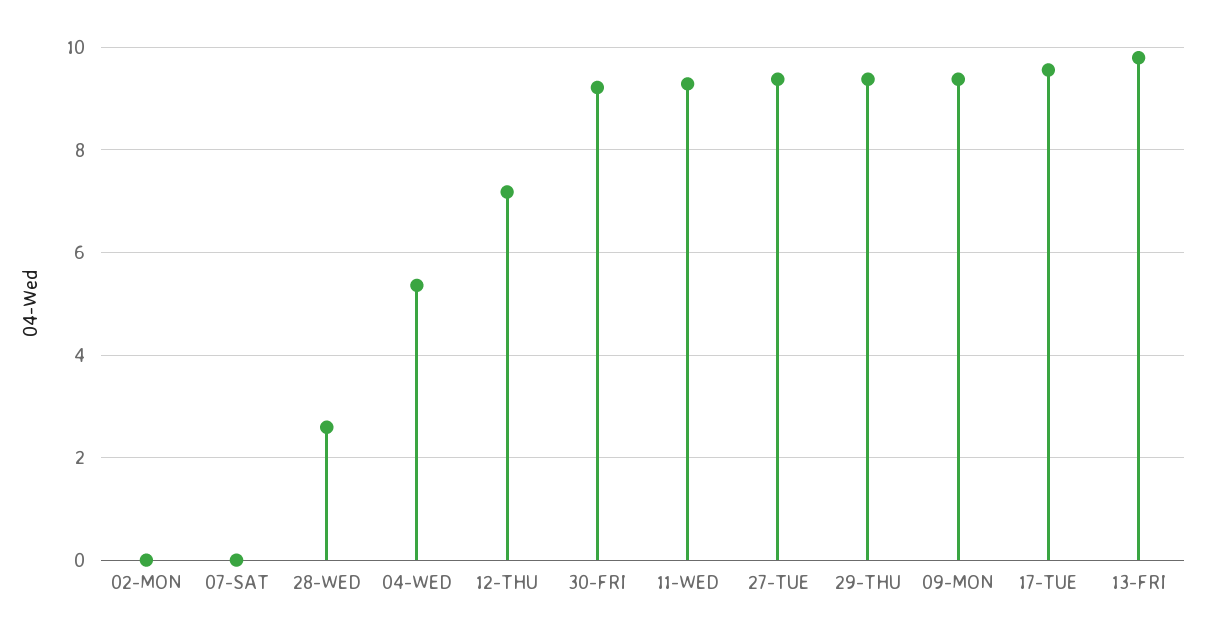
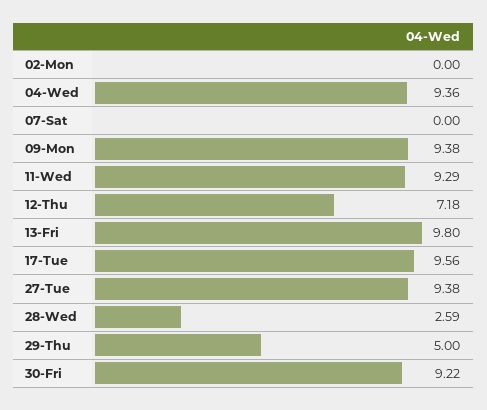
04-WED: 5.4 -> 9.36
29-THU: 9.4 -> 5

